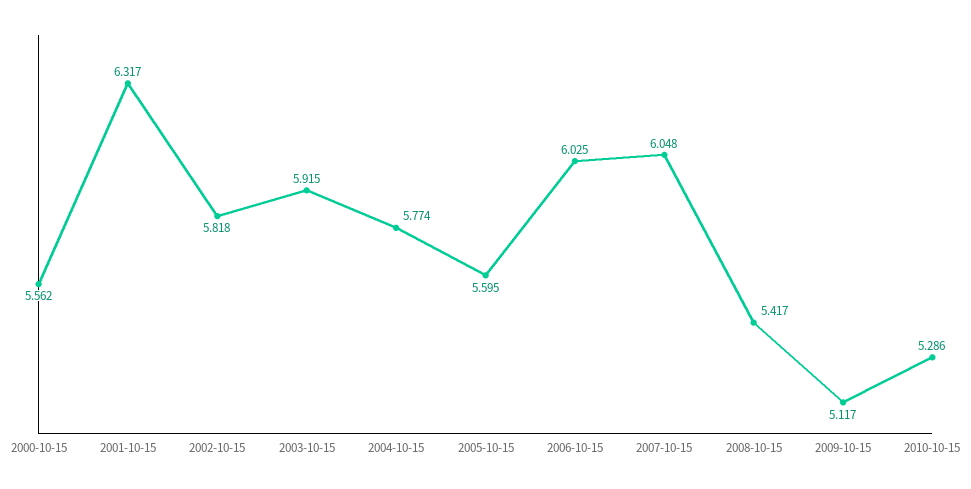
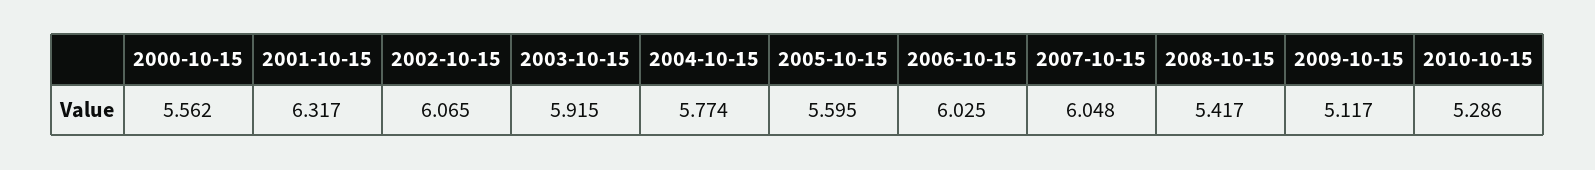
2002-10-15: 5.818 -> 6.065

